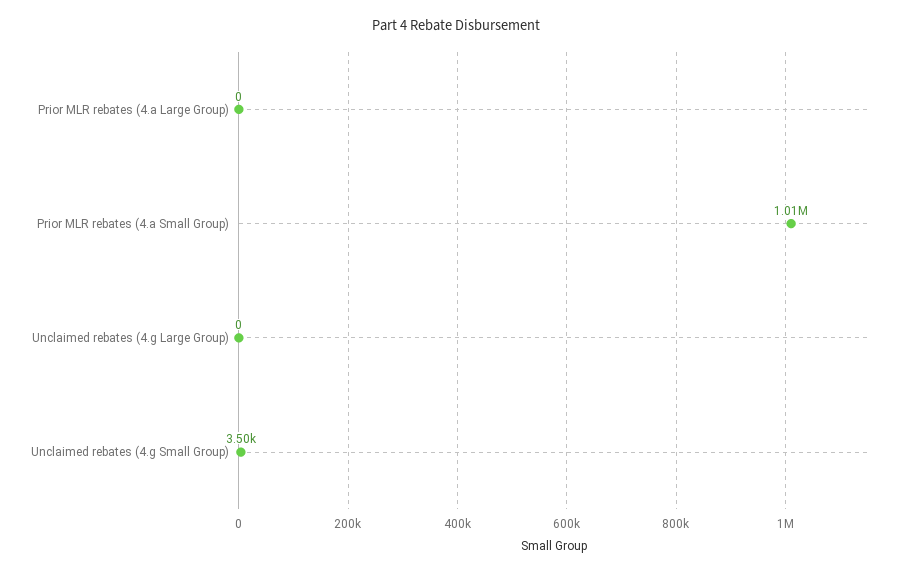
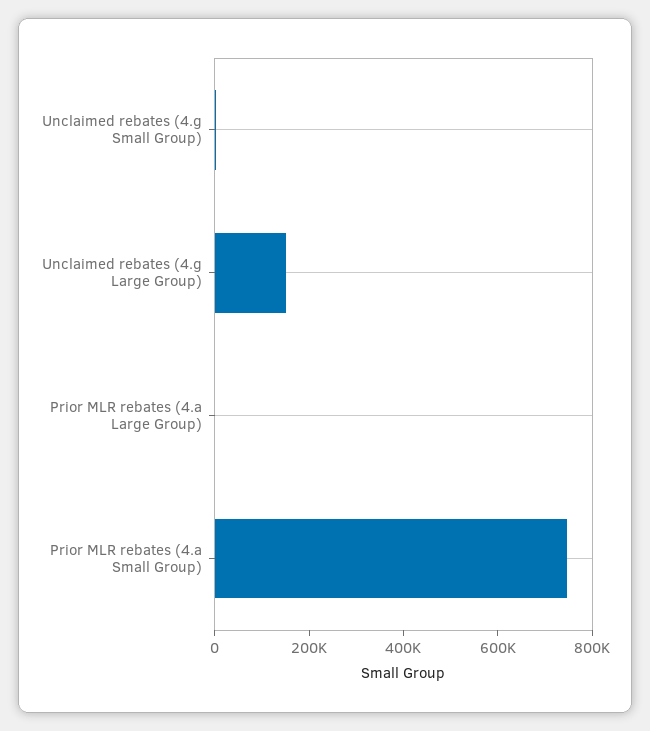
Prior MLR rebates (4.a Small Group): 1010000 -> 750000
Unclaimed rebates (4.g Large Group): 0 -> 150000

